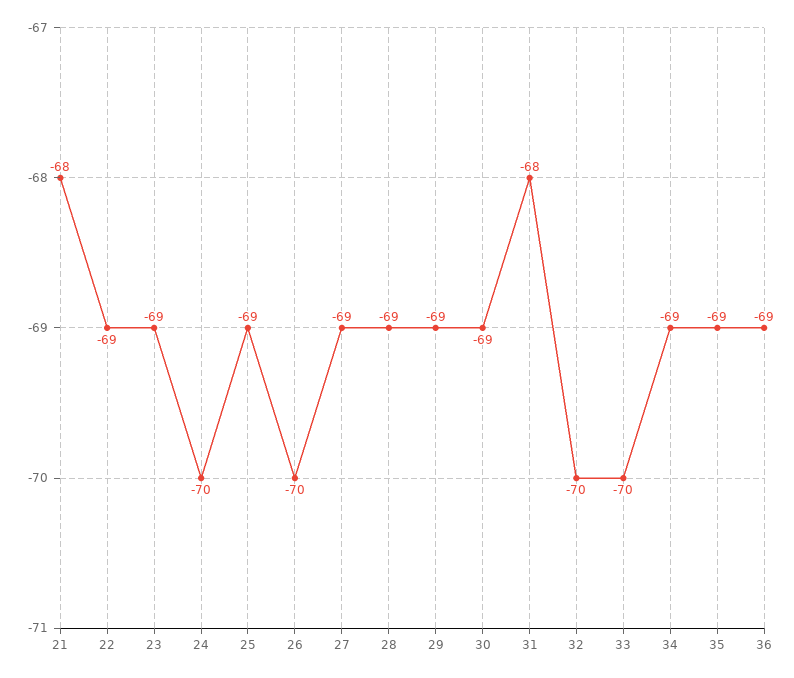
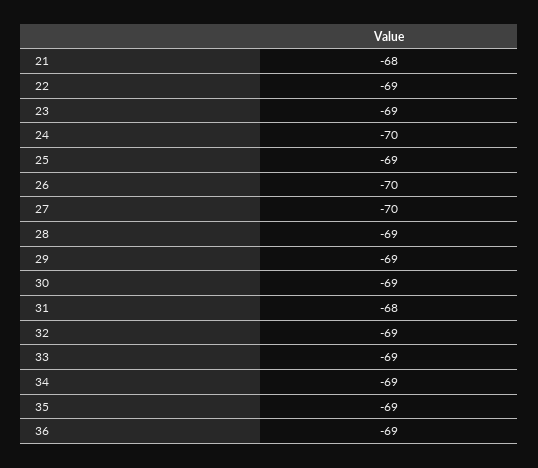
27: -69 -> -70
32: -70 -> -69
33: -70 -> -69

